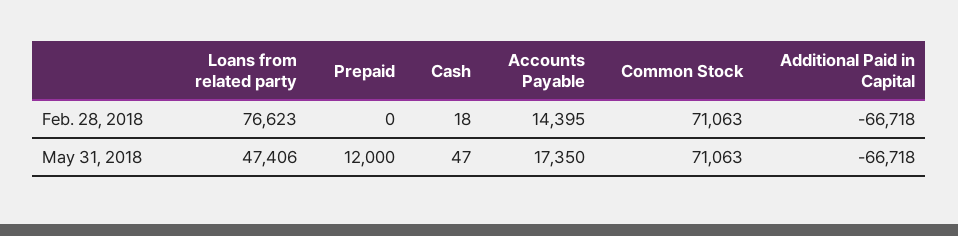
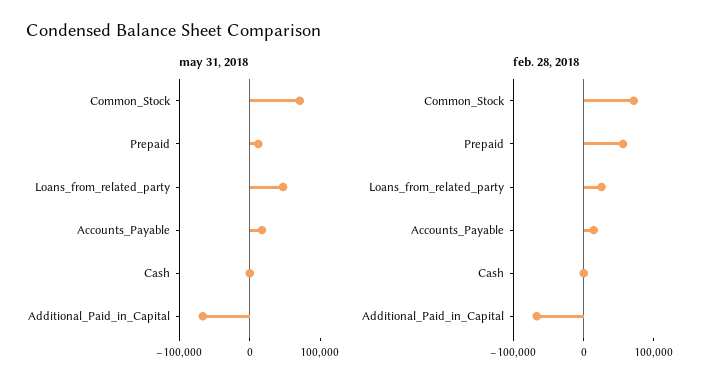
Feb. 28, 2018, Loans from related party: 76623 -> 20000
Feb. 28, 2018, Prepaid: 0 -> 60000

